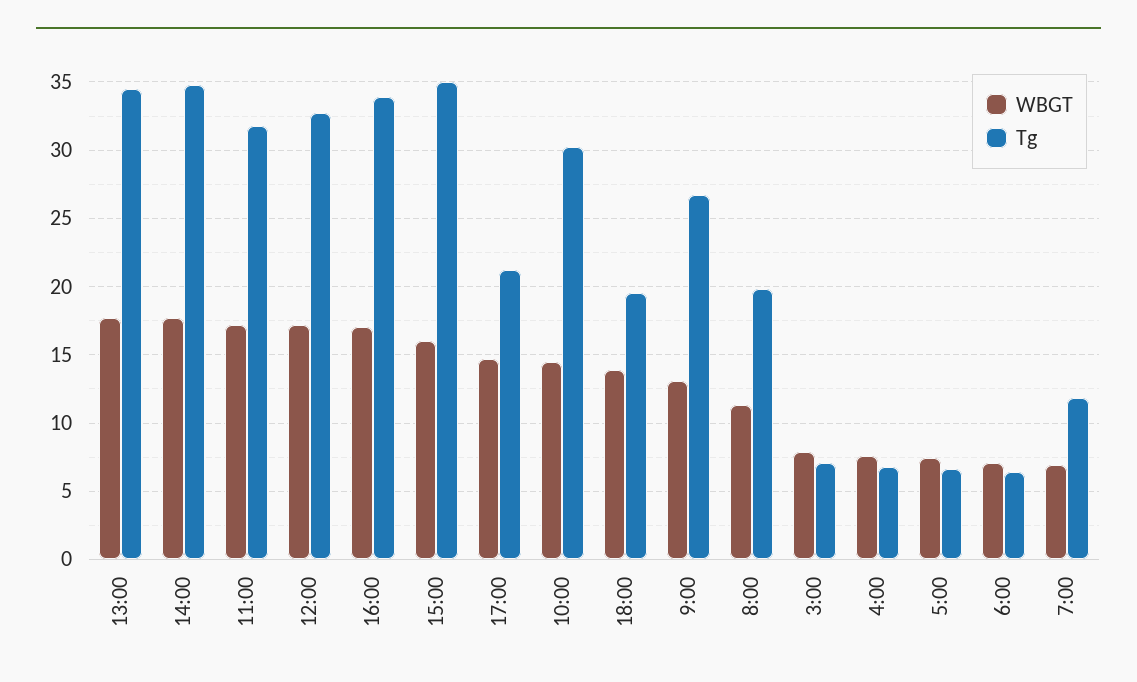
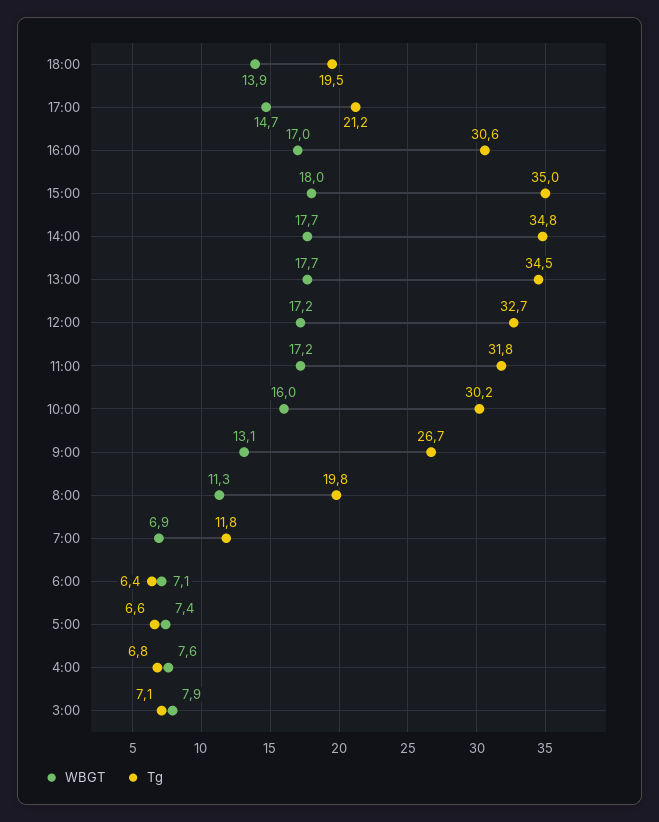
Tg, 16:00: 34 -> 30.6
WBGT, 15:00: 16 -> 18
WBGT, 10:00: 14.5 -> 16

